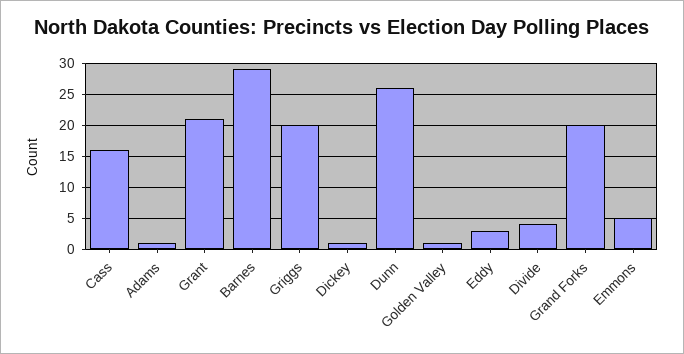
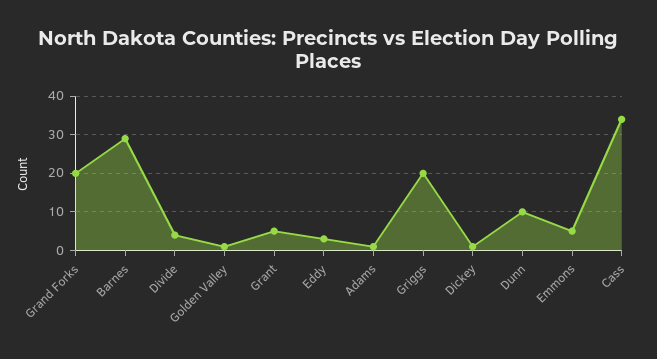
Cass: 16 -> 35
Grant: 21 -> 5
Dunn: 26 -> 10

